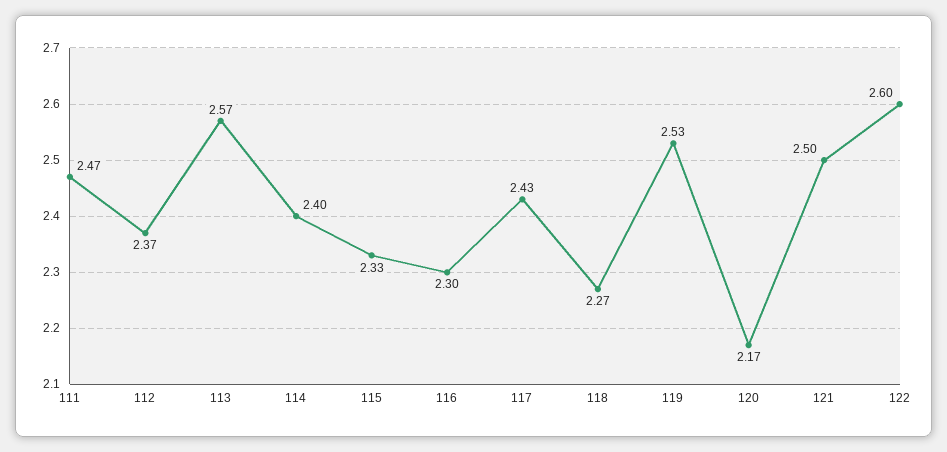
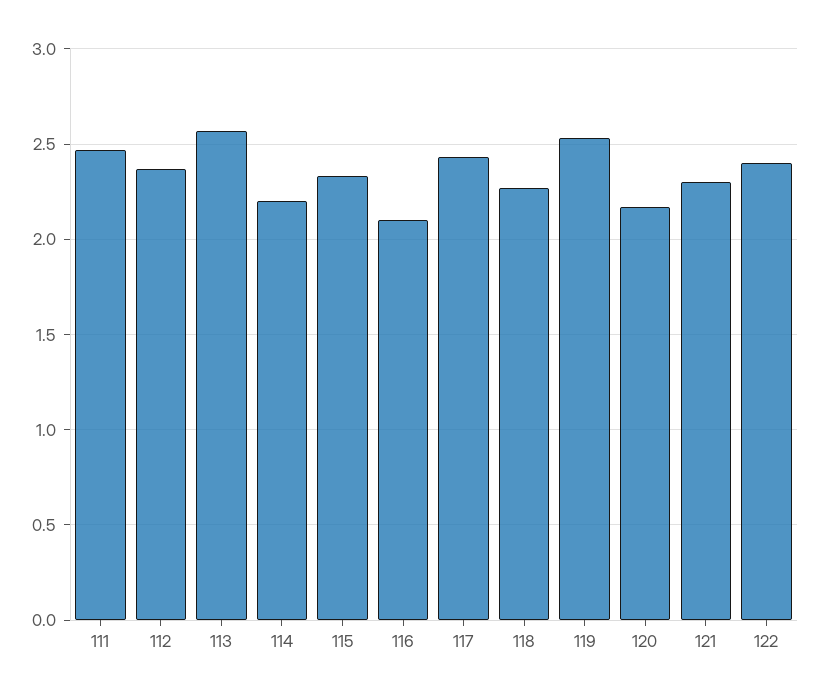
114: 2.4 -> 2.2
116: 2.3 -> 2.1
121: 2.5 -> 2.3
122: 2.6 -> 2.4

